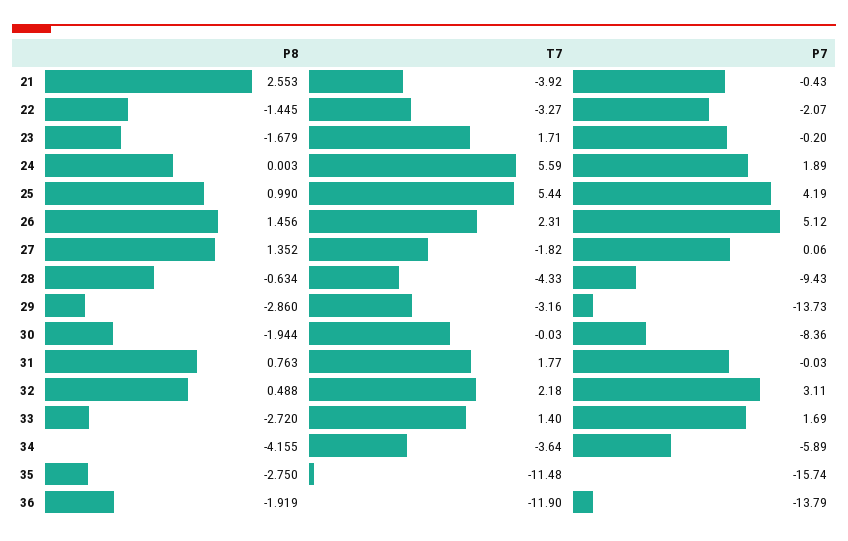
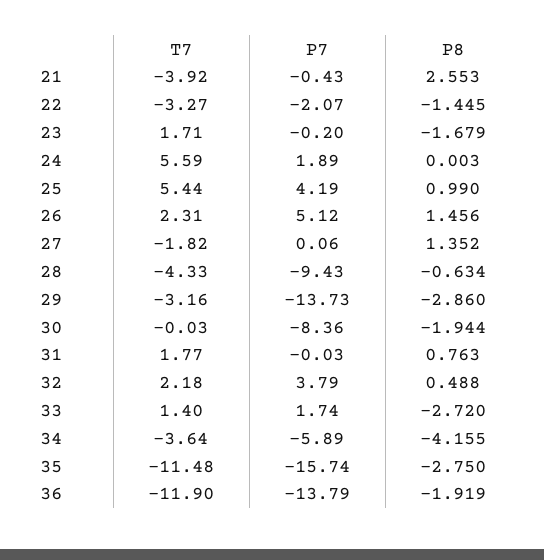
P7, 32: 3.11 -> 3.79
P7, 33: 1.69 -> 1.74

